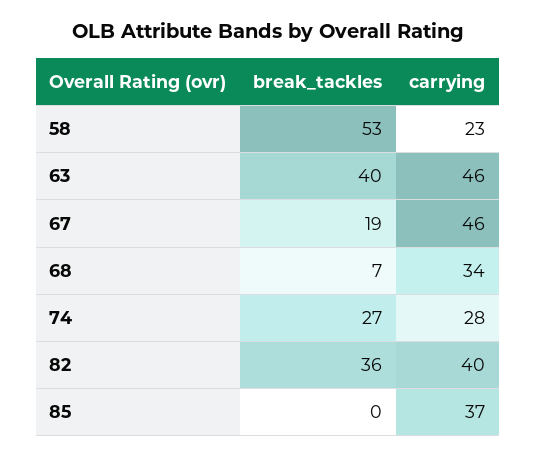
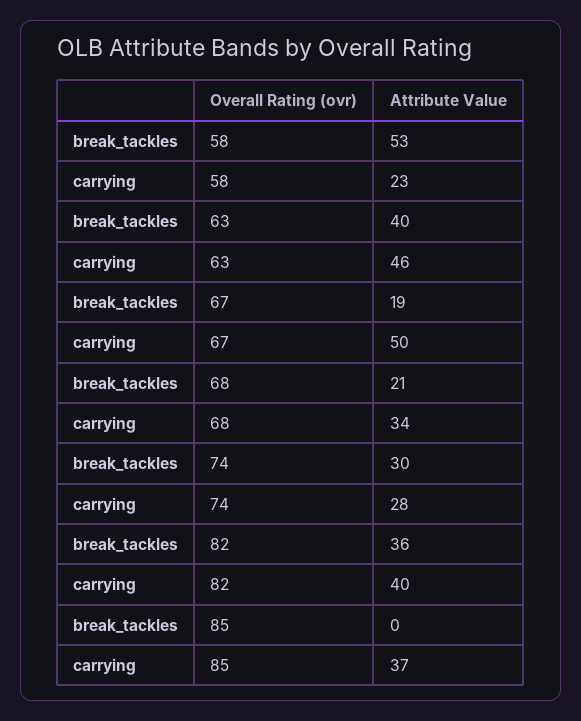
carrying, 67: 46 -> 50
break_tackles, 68: 7 -> 21
break_tackles, 74: 27 -> 30

